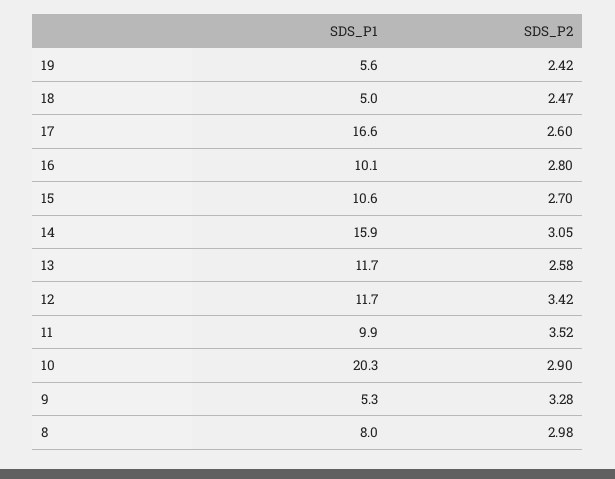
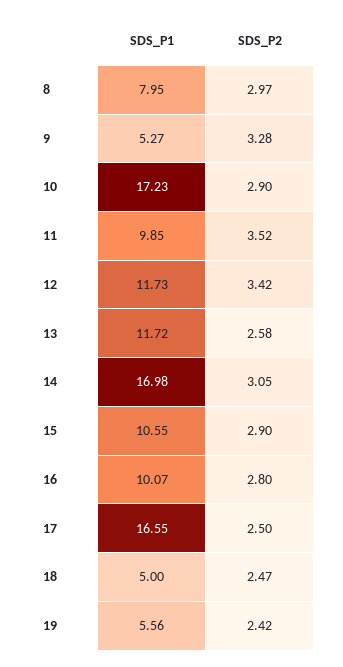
SDS_P2, 17: 2.6 -> 2.5
SDS_P2, 15: 2.7 -> 2.9
SDS_P1, 14: 15.9 -> 16.98
SDS_P1, 10: 20.3 -> 17.23
SDS_P2, 8: 2.98 -> 2.97

